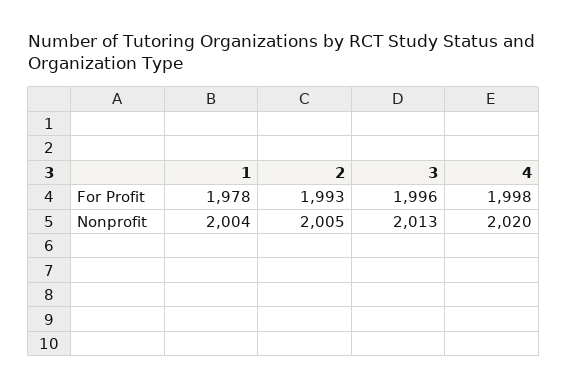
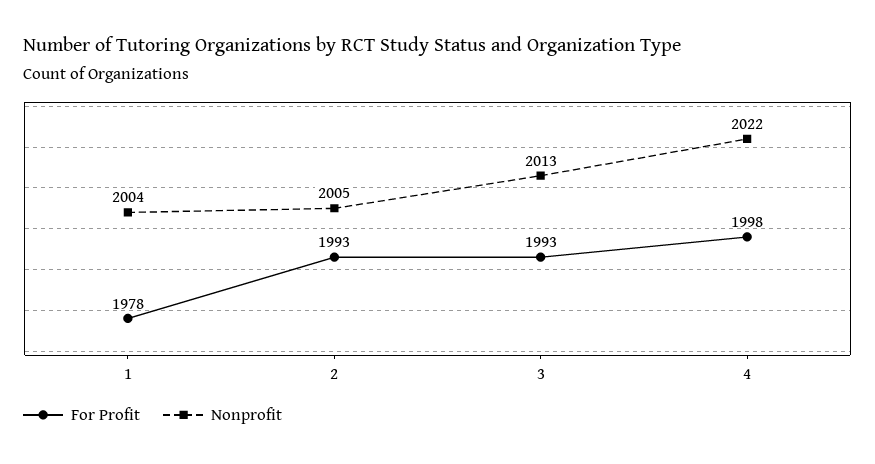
For Profit, 3: 1996 -> 1993
Nonprofit, 4: 2020 -> 2022

